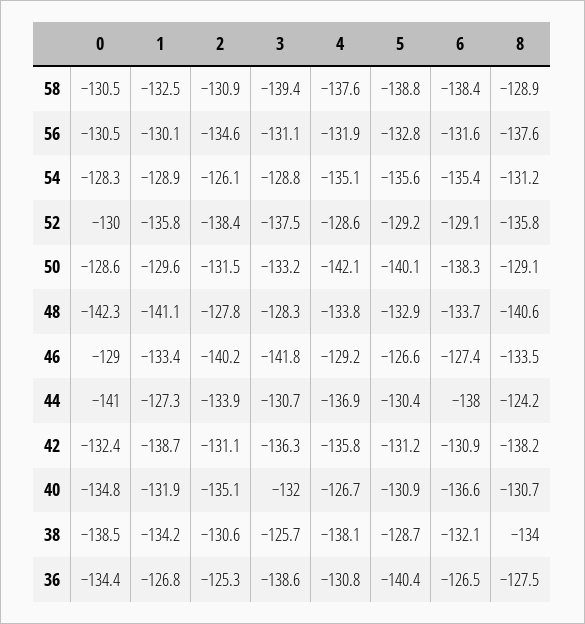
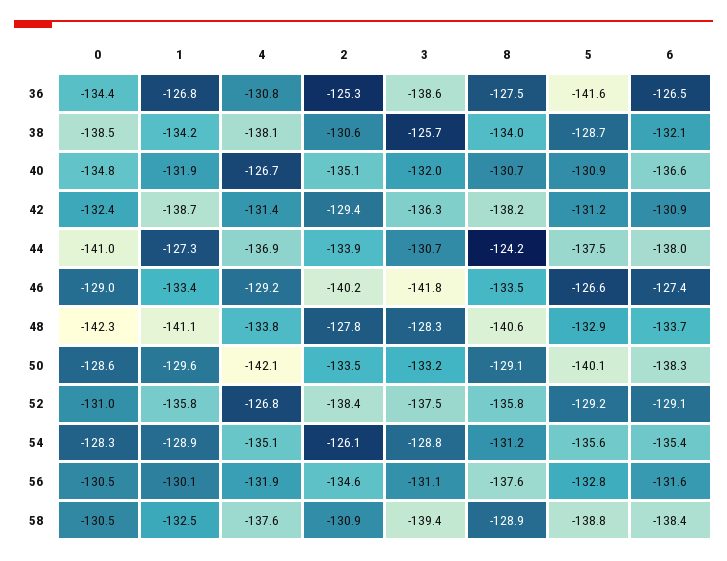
0, 52: -130 -> -131
4, 52: -128.6 -> -126.8
2, 50: -131.5 -> -133.5
5, 44: -130.4 -> -137.5
2, 42: -131.1 -> -129.4
4, 42: -135.8 -> -131.4
5, 36: -140.4 -> -141.6

